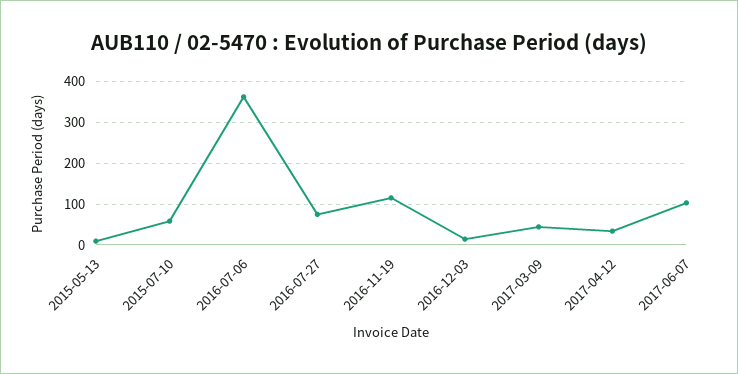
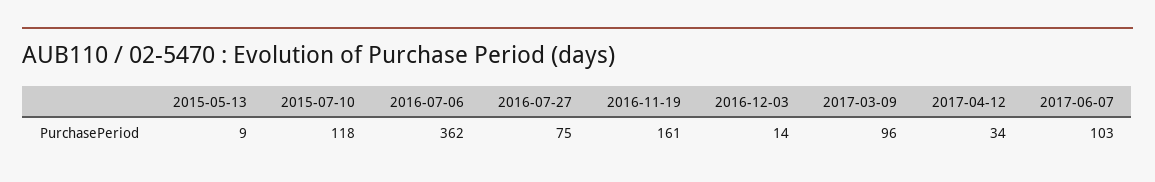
2015-07-10: 60 -> 118
2016-11-19: 120 -> 161
2017-03-09: 40 -> 96

